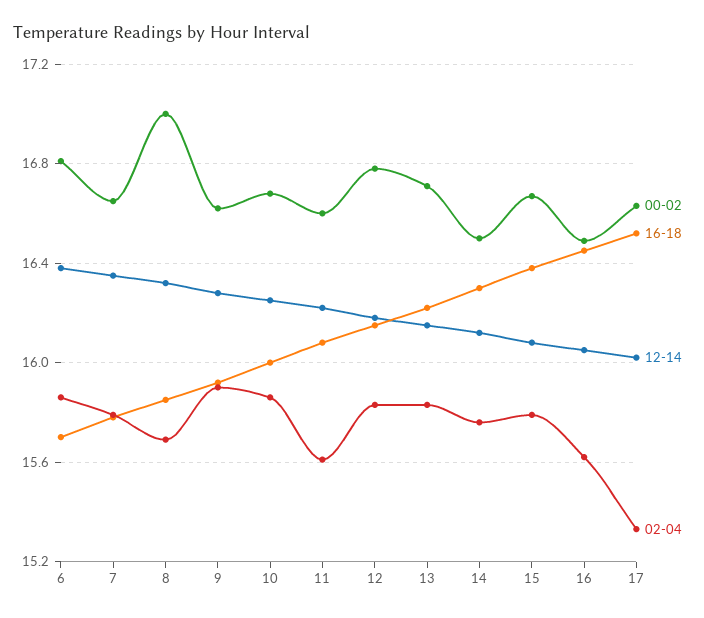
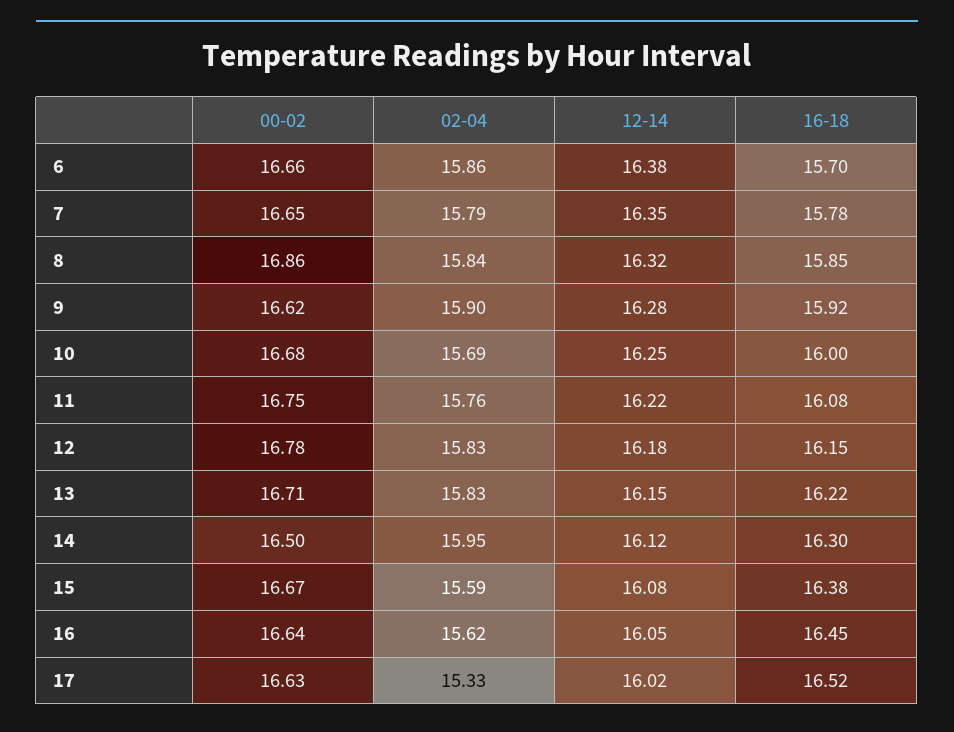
00-02, 6: 16.8 -> 16.66
00-02, 8: 17 -> 16.86
02-04, 8: 15.7 -> 15.84
02-04, 10: 15.85 -> 15.69
00-02, 11: 16.6 -> 16.75
02-04, 11: 15.6 -> 15.76
02-04, 14: 15.75 -> 15.95
02-04, 15: 15.8 -> 15.59
00-02, 16: 16.5 -> 16.64

